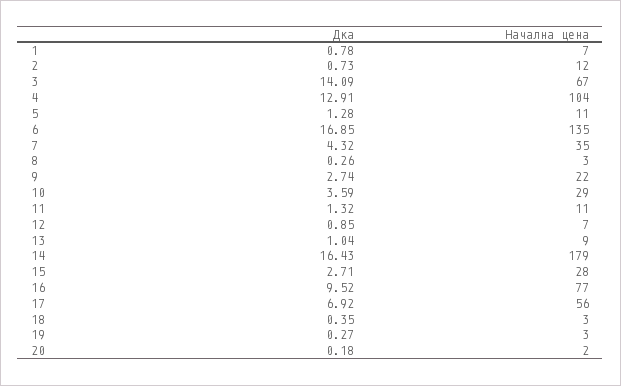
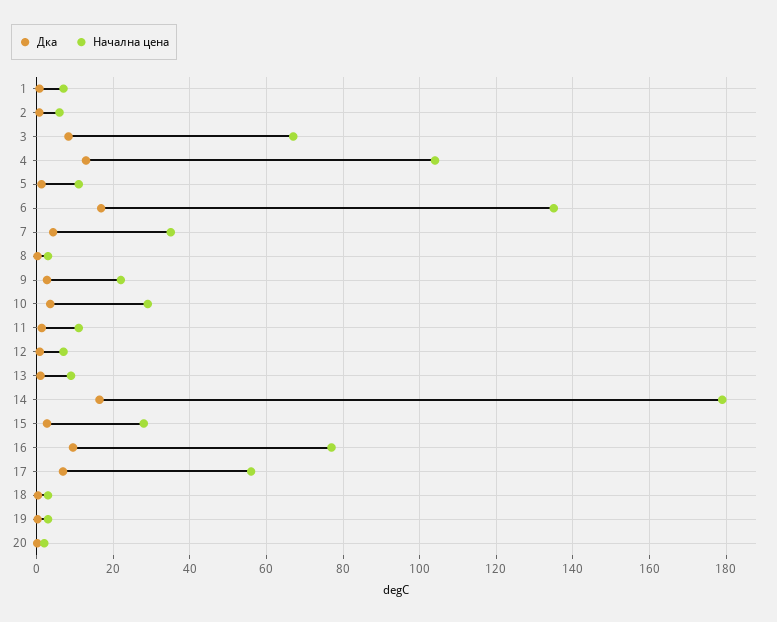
Начална цена, 2: 12 -> 6
Дка, 3: 14.09 -> 8

